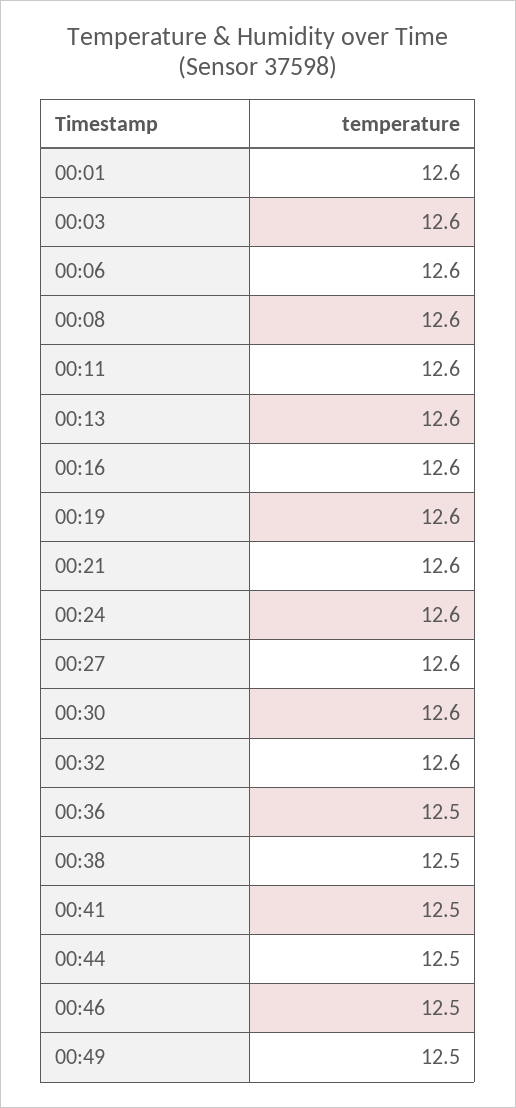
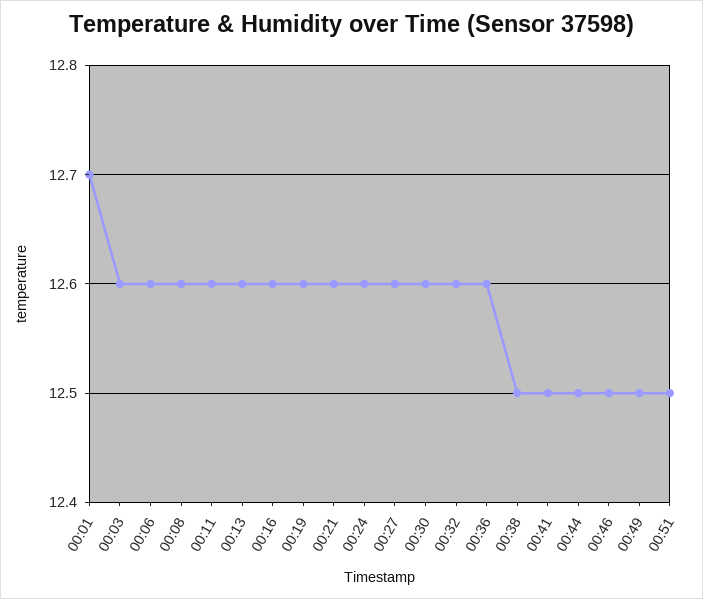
00:01: 12.6 -> 12.7
00:36: 12.5 -> 12.6
00:51: none -> 12.5

